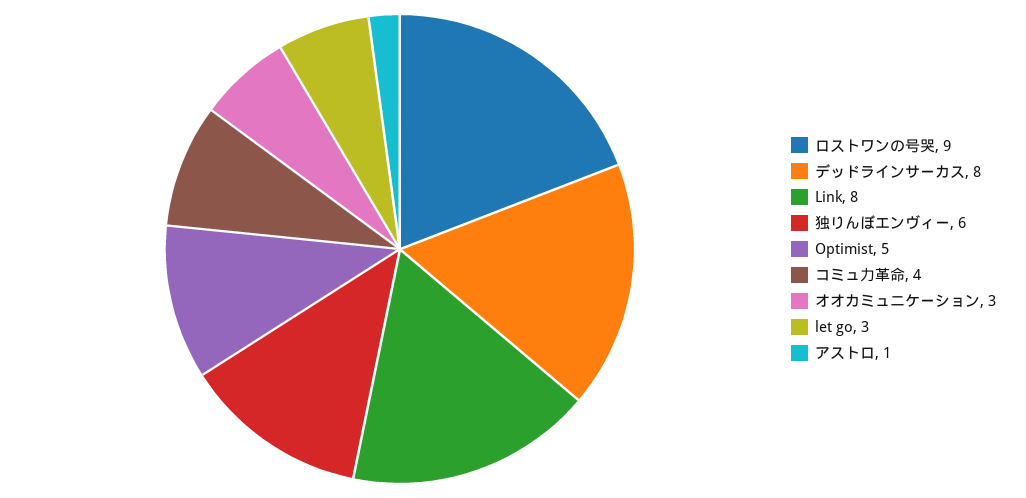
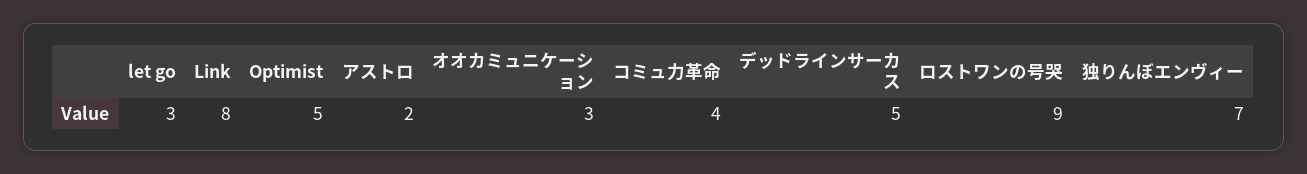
デッドラインサーカス: 8 -> 5
独りんぼエンヴィー: 6 -> 7
アストロ: 1 -> 2

